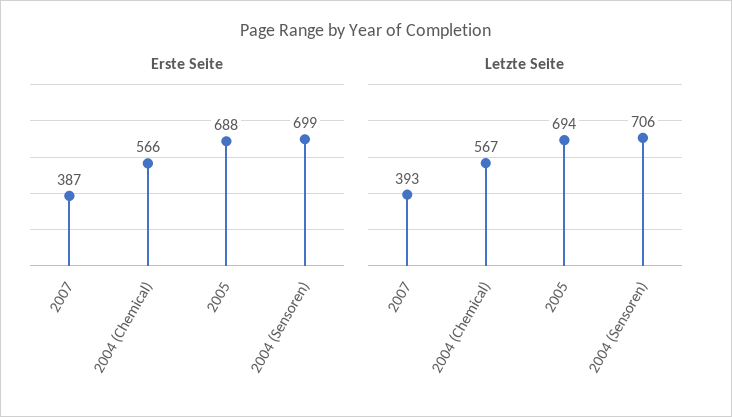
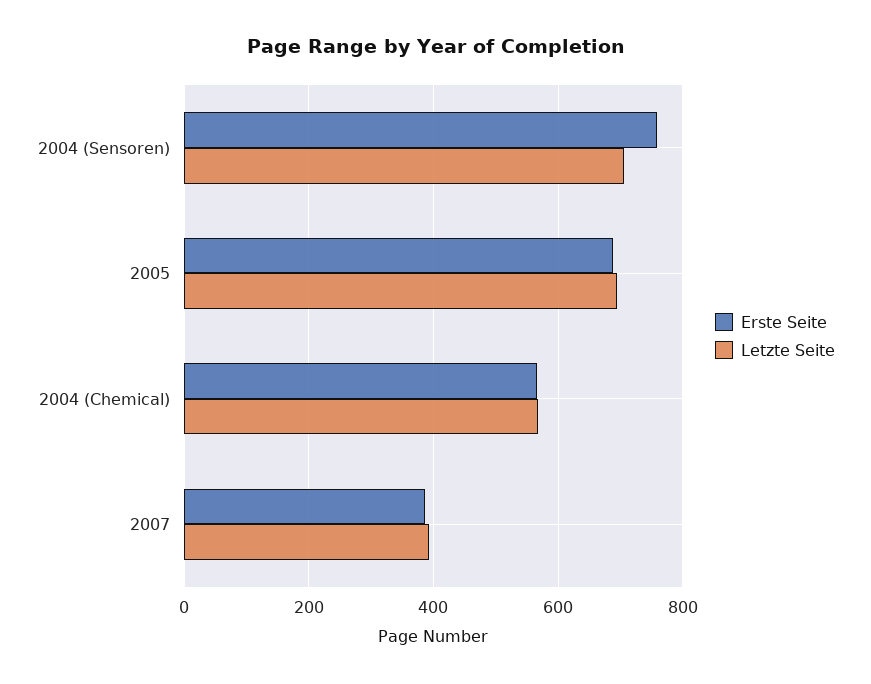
Erste Seite, 2004 (Sensoren): 699 -> 760

